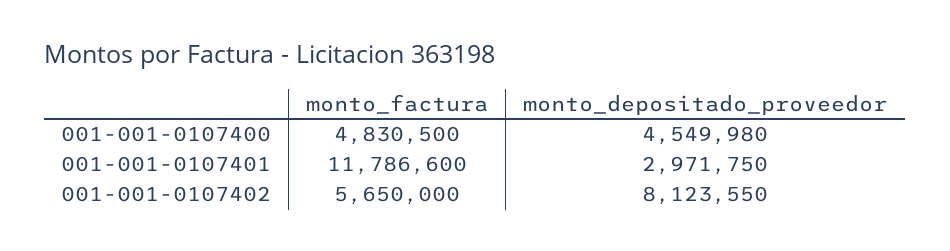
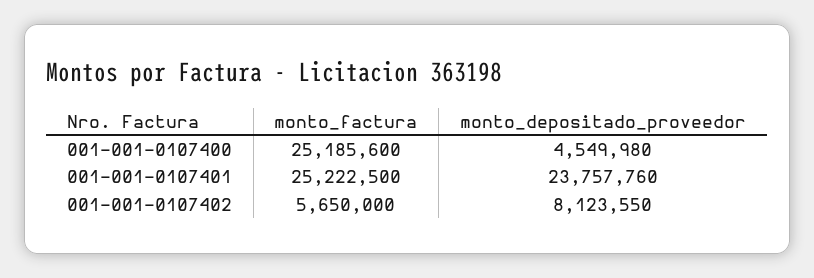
monto_factura, 001-001-0107400: 4830500 -> 25185600
monto_factura, 001-001-0107401: 11786600 -> 25222500
monto_depositado_proveedor, 001-001-0107401: 2971750 -> 23757760

